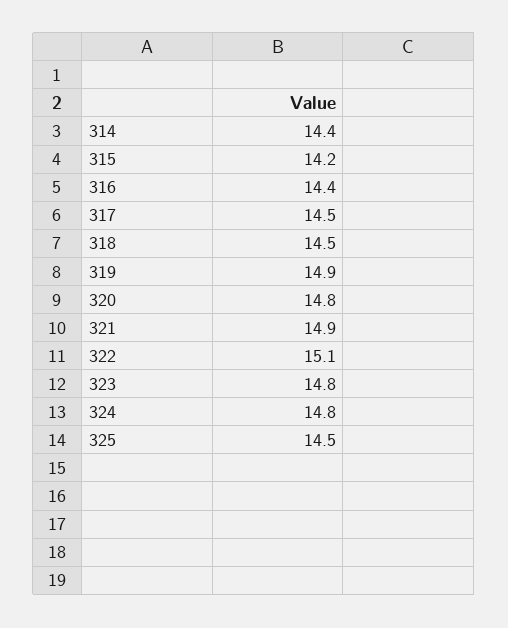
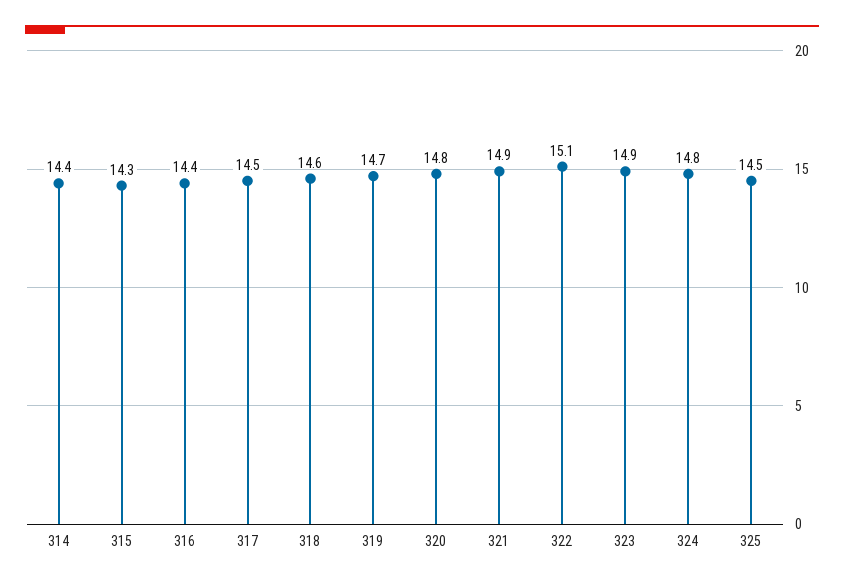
315: 14.2 -> 14.3
318: 14.5 -> 14.6
319: 14.9 -> 14.7
323: 14.8 -> 14.9

